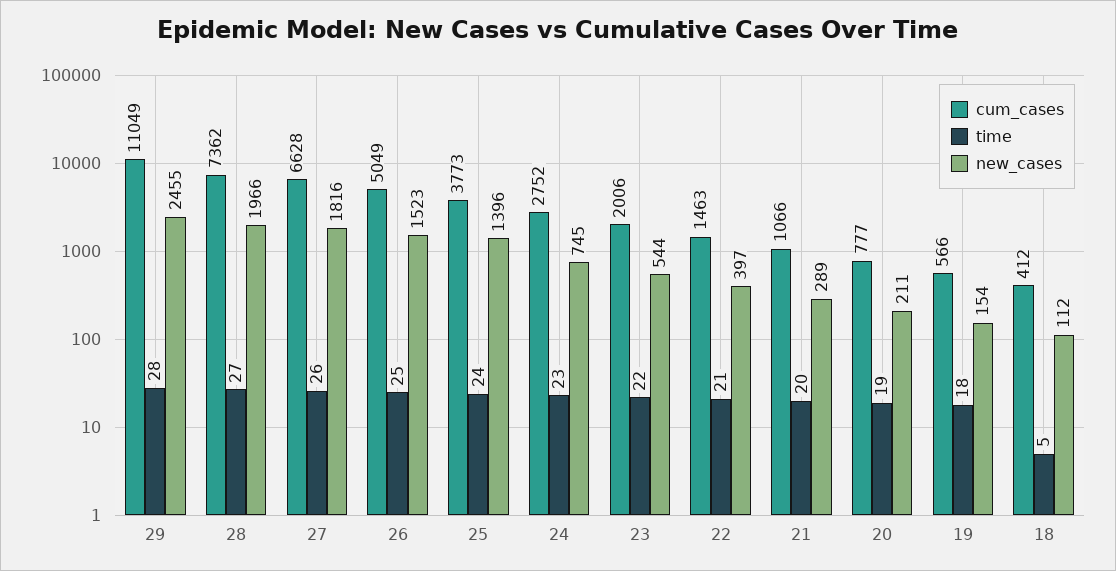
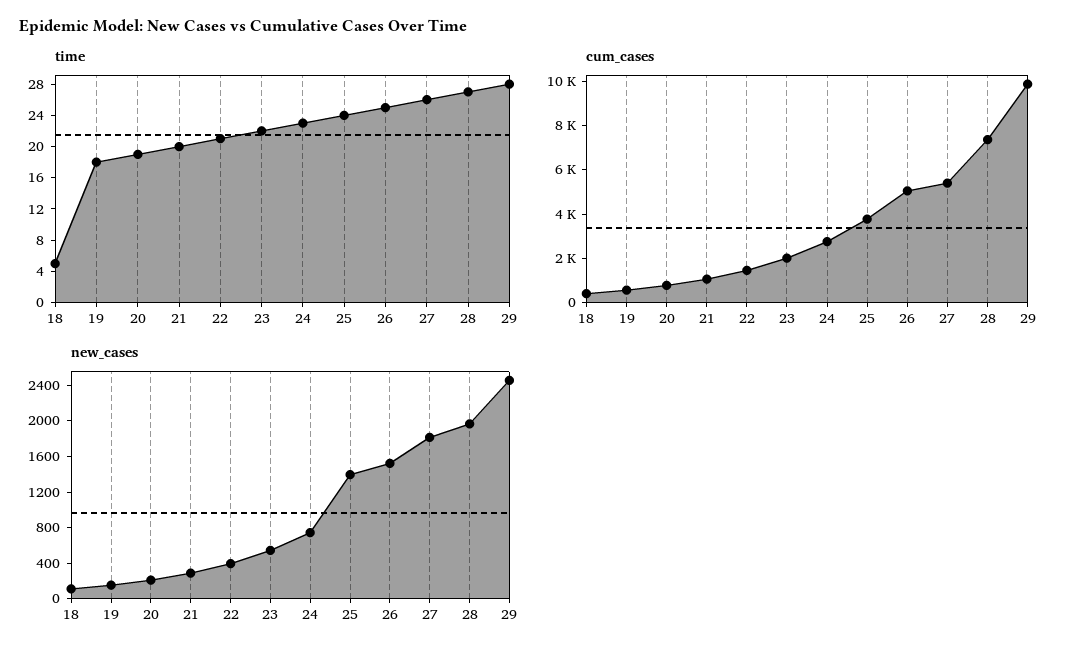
cum_cases, 29: 11049 -> 10000
cum_cases, 27: 6628 -> 5500

